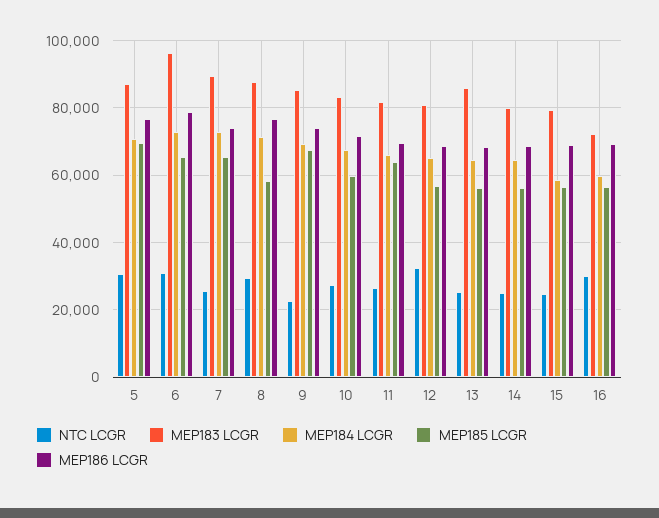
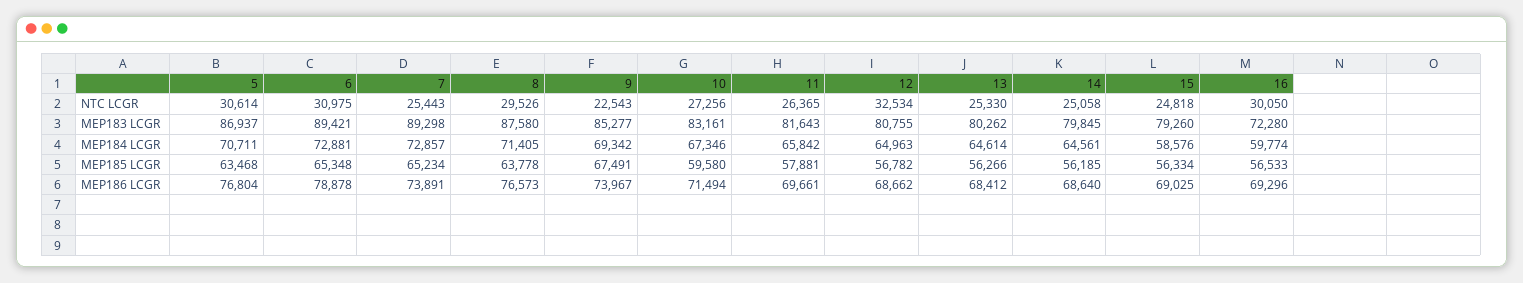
MEP185 LCGR, 5: 70000 -> 63468
MEP183 LCGR, 6: 96000 -> 89421
MEP185 LCGR, 8: 58000 -> 63778
MEP185 LCGR, 11: 64000 -> 57881
MEP183 LCGR, 13: 86000 -> 80262

